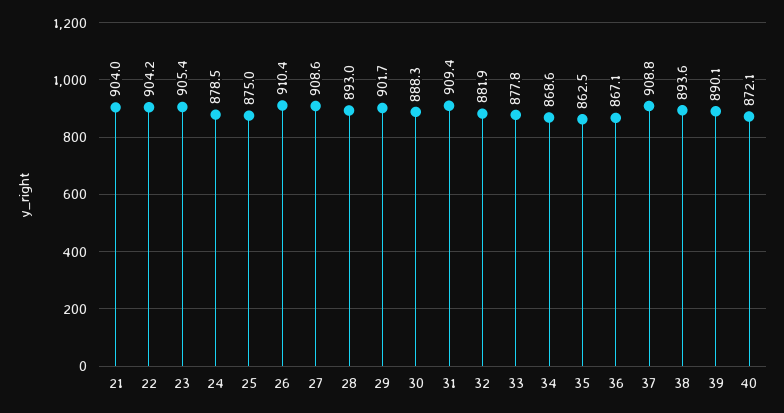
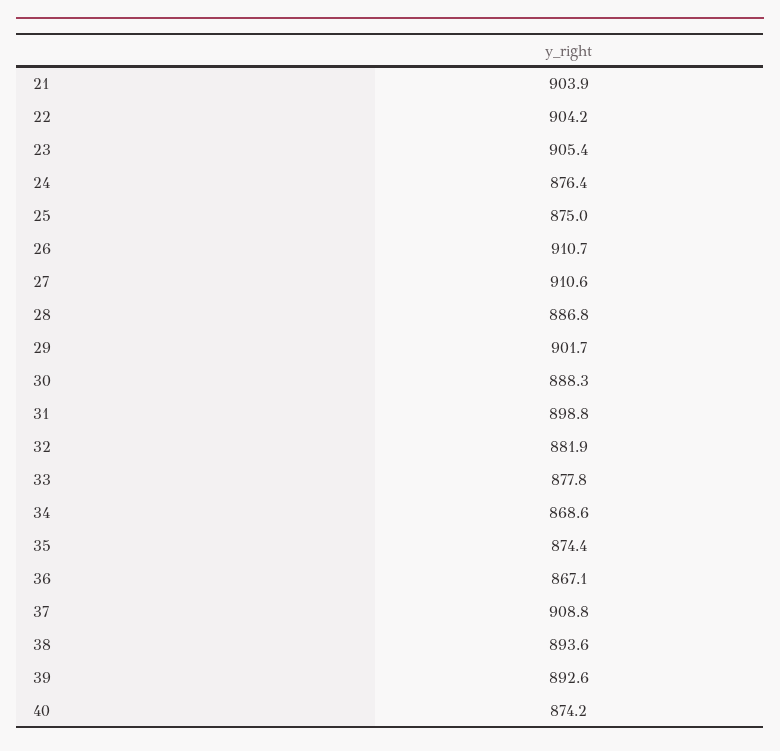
21: 904 -> 903.9
24: 878.5 -> 876.4
26: 910.4 -> 910.7
27: 908.6 -> 910.6
28: 893 -> 886.8
31: 909.4 -> 898.8
35: 862.5 -> 874.4
39: 890.1 -> 892.6
40: 872.1 -> 874.2

